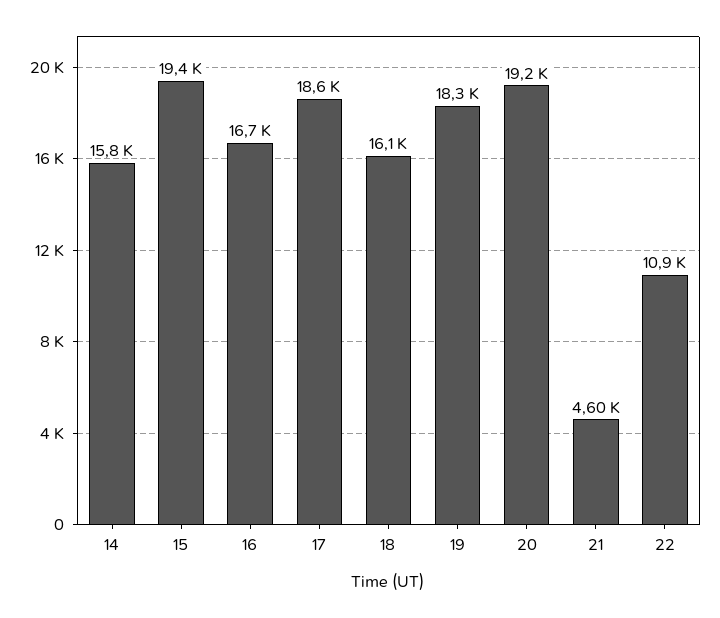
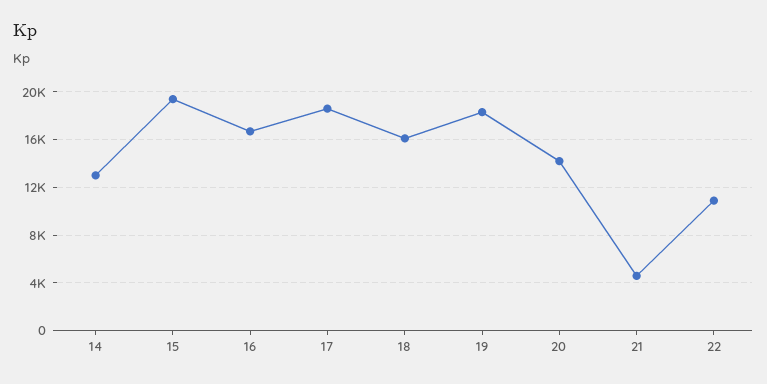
14: 15800 -> 13000
20: 19200 -> 14000

